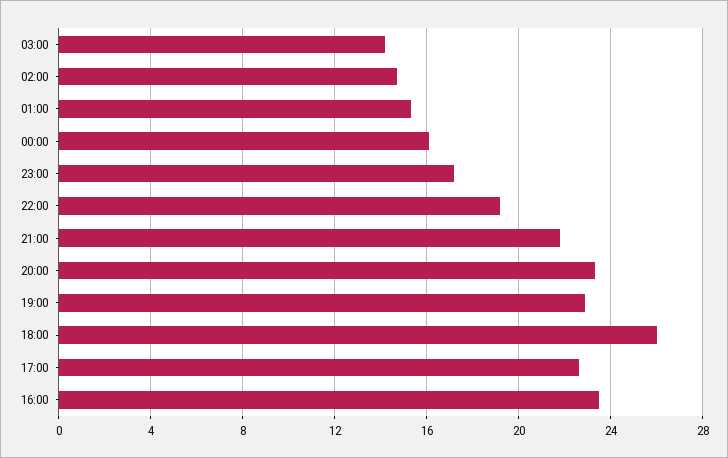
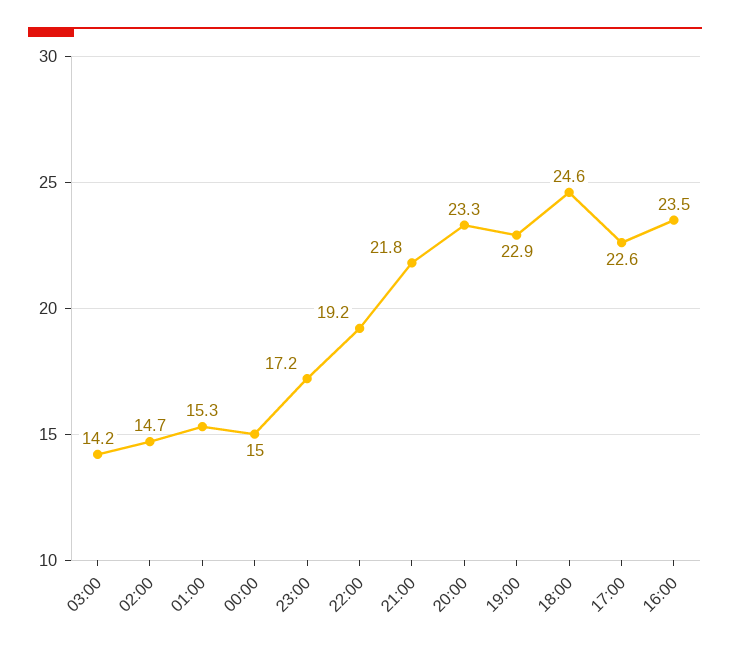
00:00: 16 -> 15
18:00: 26 -> 24.6

